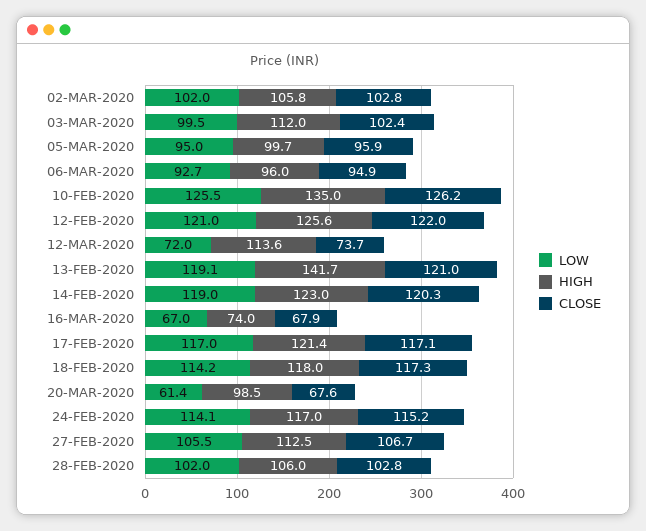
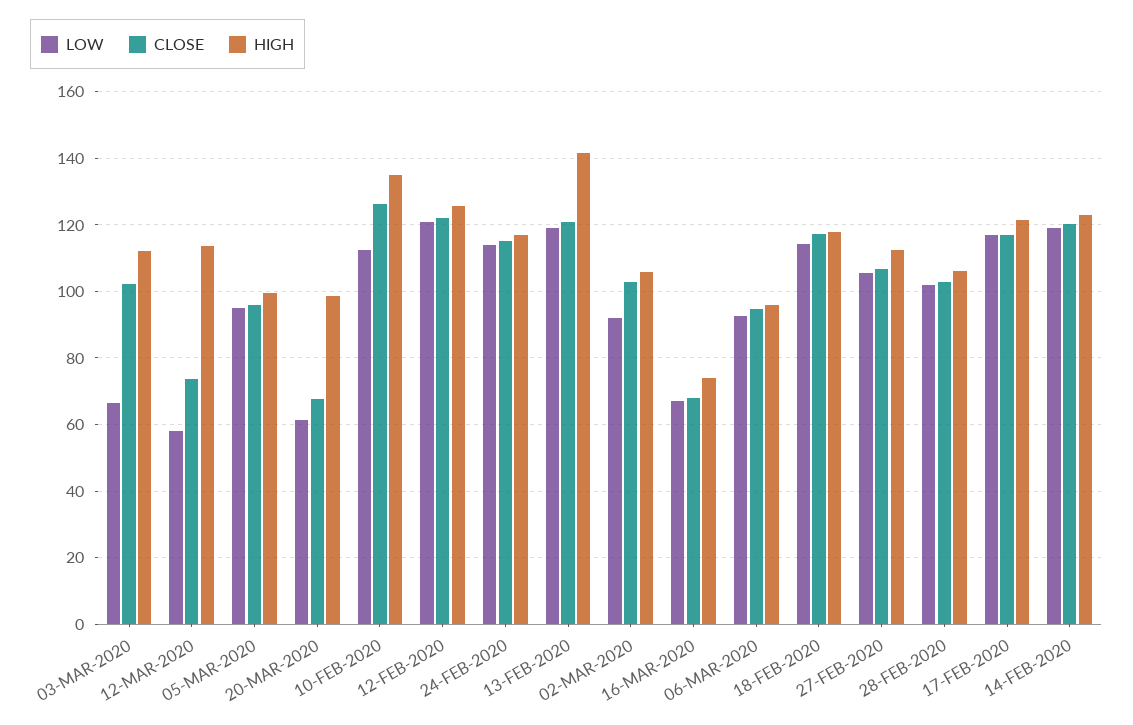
LOW, 02-MAR-2020: 102 -> 92
LOW, 03-MAR-2020: 99.5 -> 66
LOW, 10-FEB-2020: 125.5 -> 112
LOW, 12-MAR-2020: 72 -> 58

